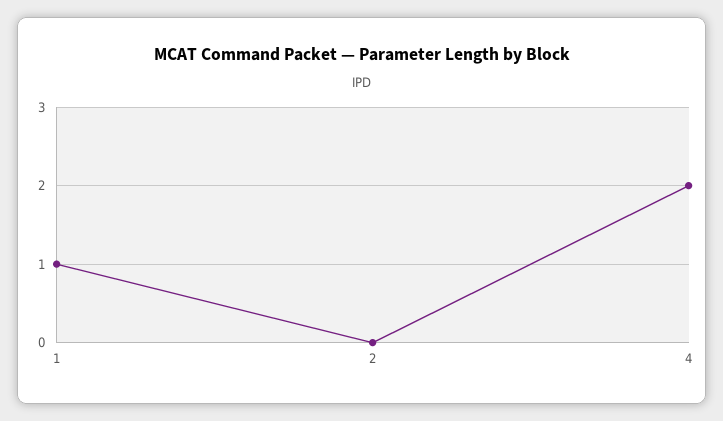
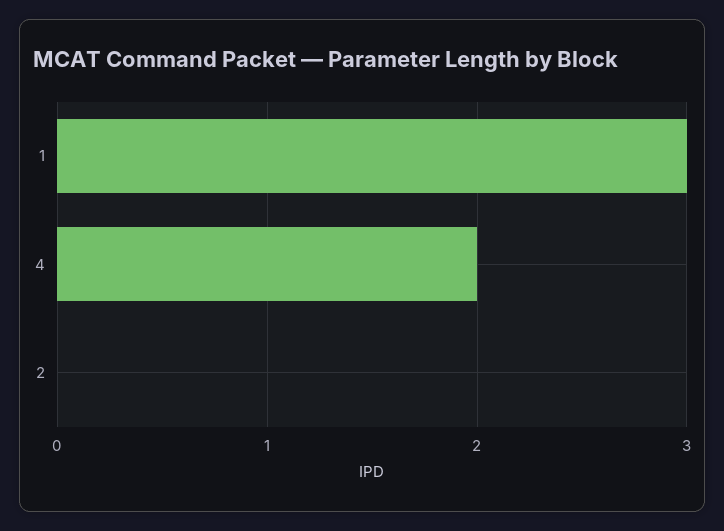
1: 1 -> 3

